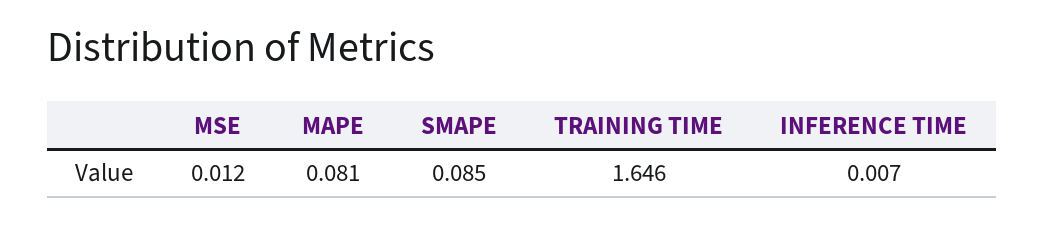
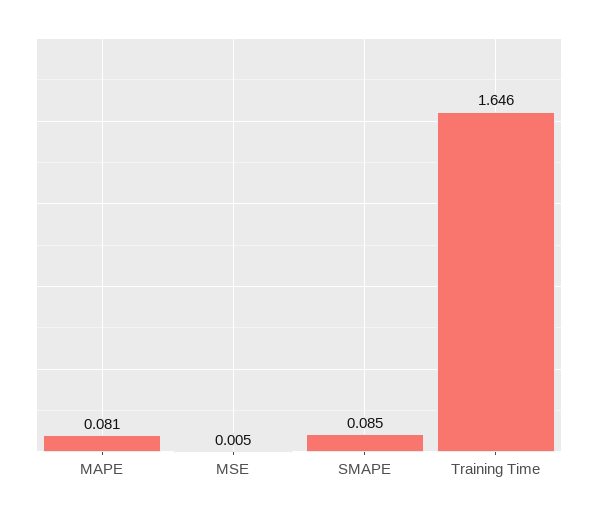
MSE: 0.012 -> 0.005
INFERENCE TIME: 0.007 -> none

